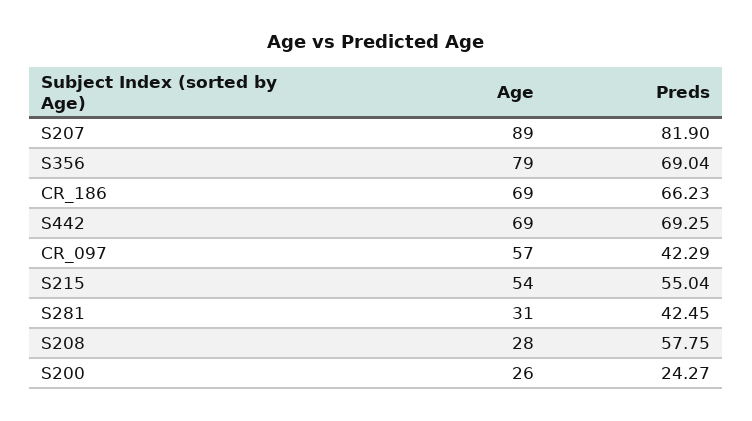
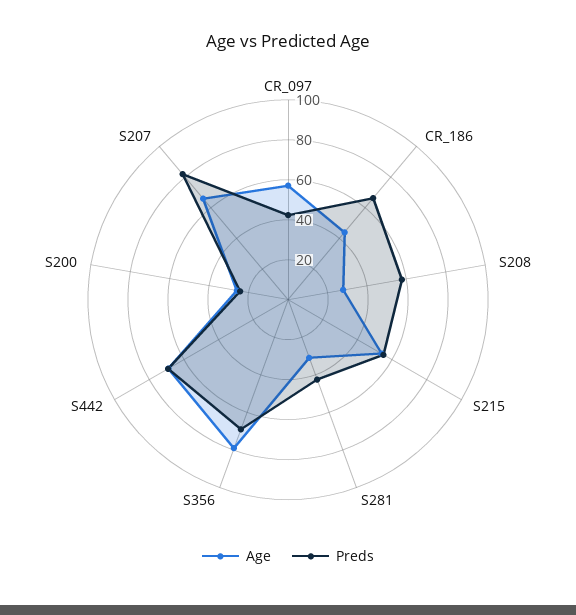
Age, S207: 89 -> 65
Age, CR_186: 69 -> 45

